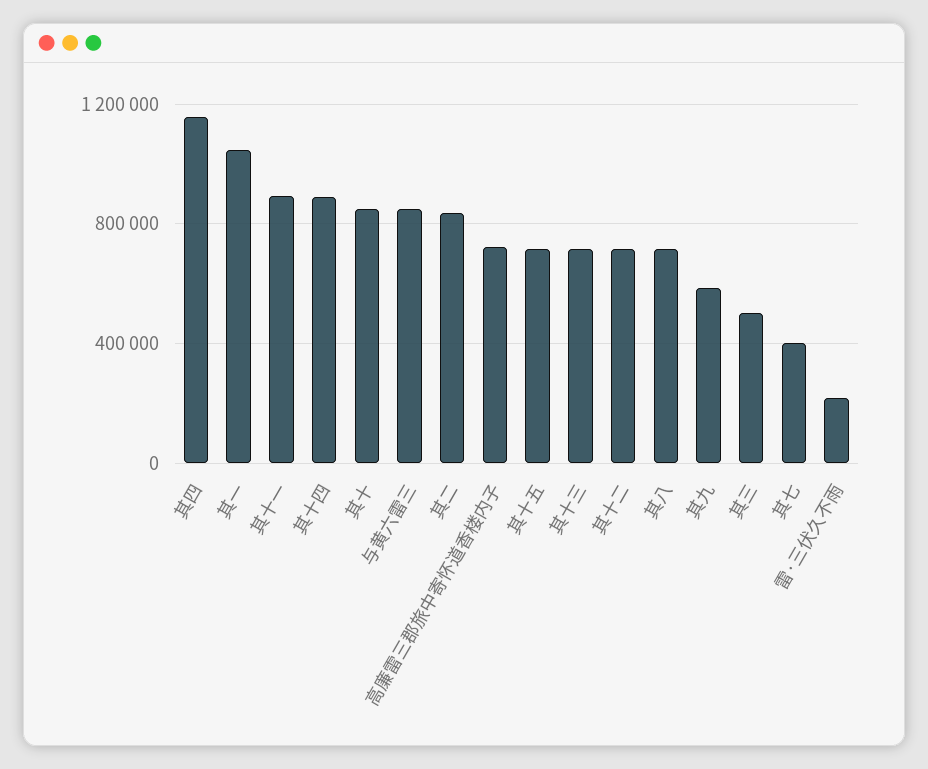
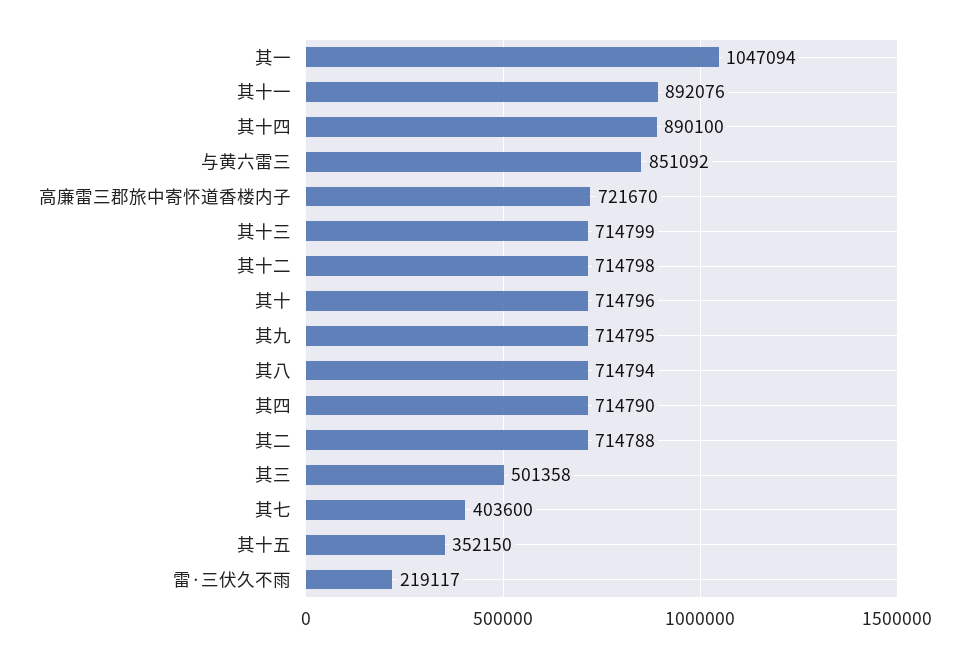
其四: 1150000 -> 714790
其十: 850000 -> 714796
其二: 850000 -> 714788
其十五: 700000 -> 352150
其九: 600000 -> 714795

